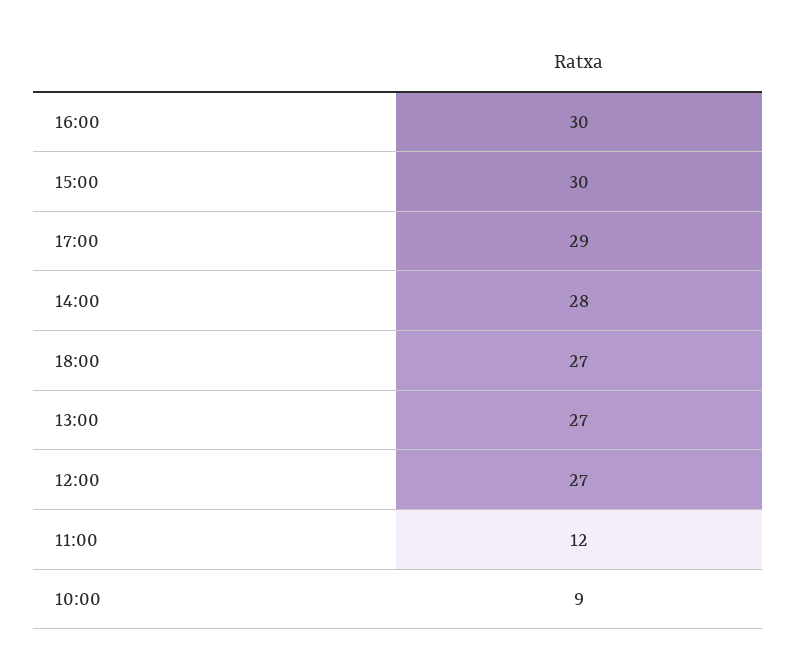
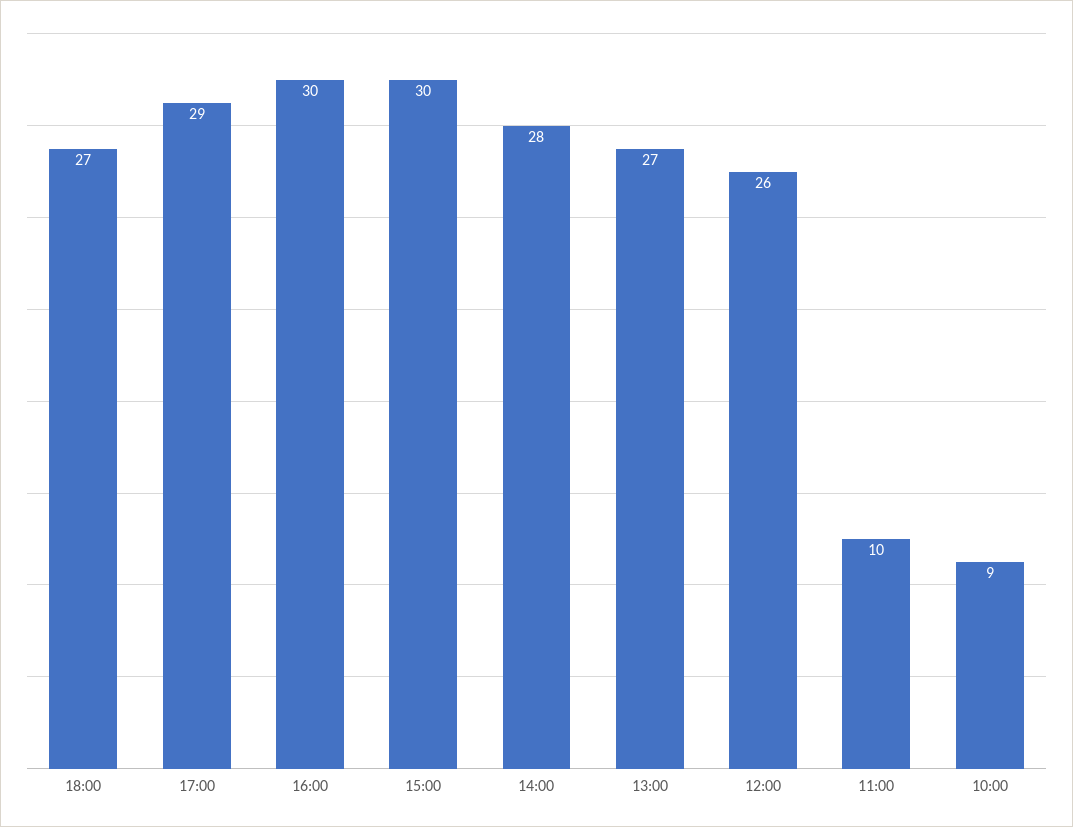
12:00: 27 -> 26
11:00: 12 -> 10

